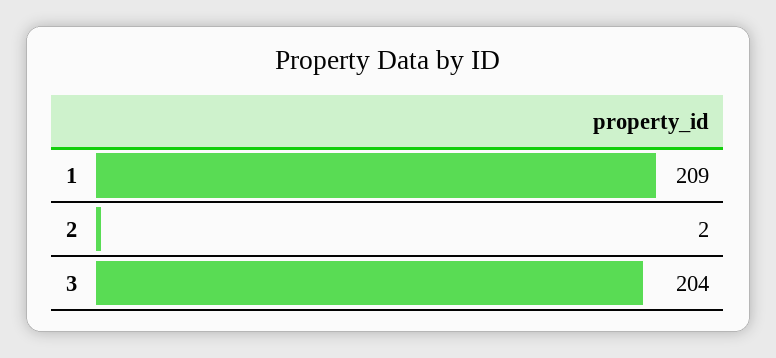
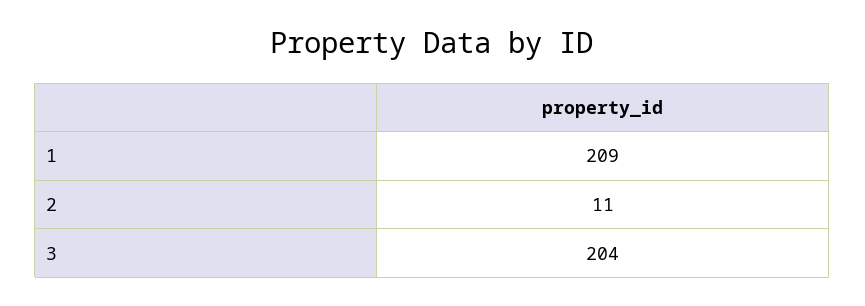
2: 2 -> 11

